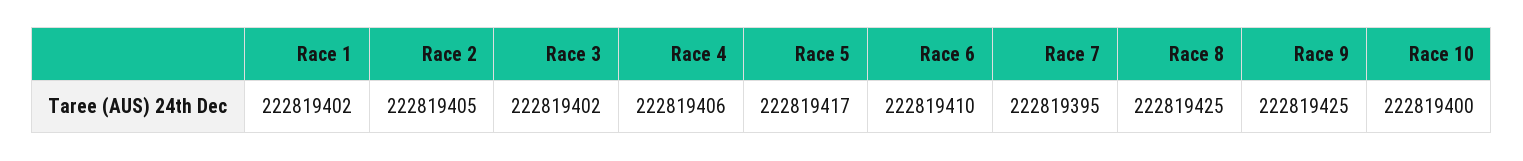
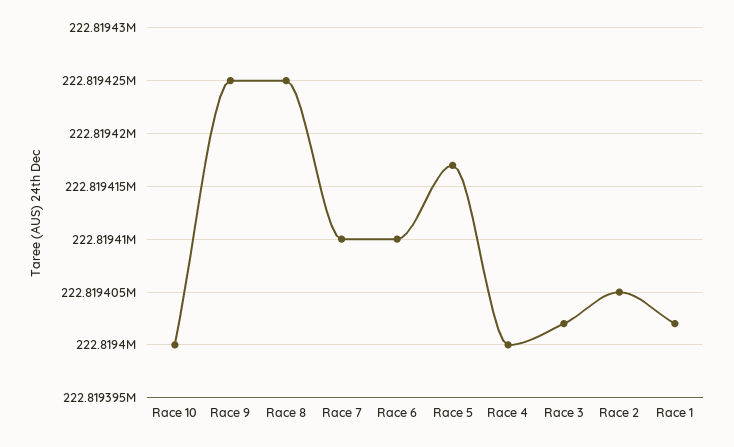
Race 4: 222819406 -> 222819400
Race 7: 222819395 -> 222819410

